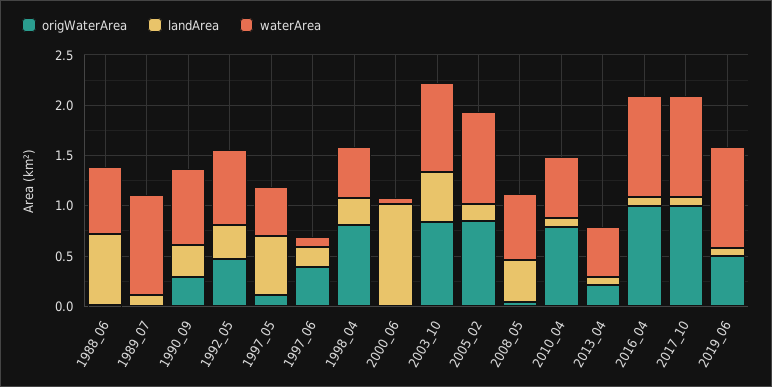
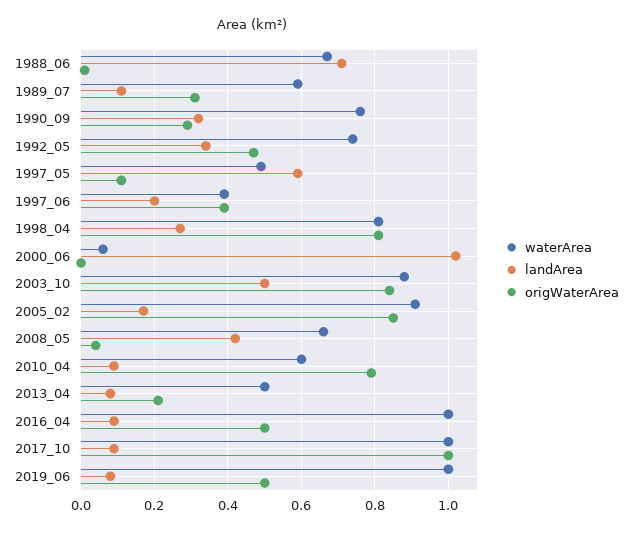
origWaterArea, 1989_07: 0 -> 0.3
waterArea, 1989_07: 1 -> 0.6
waterArea, 1997_06: 0.1 -> 0.4
waterArea, 1998_04: 0.5 -> 0.8
origWaterArea, 2016_04: 1 -> 0.5

